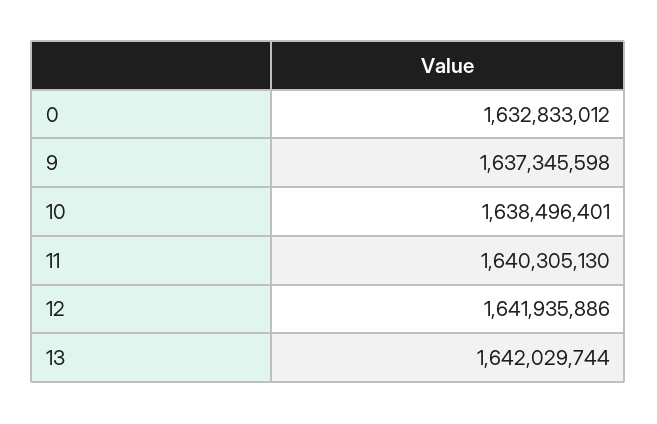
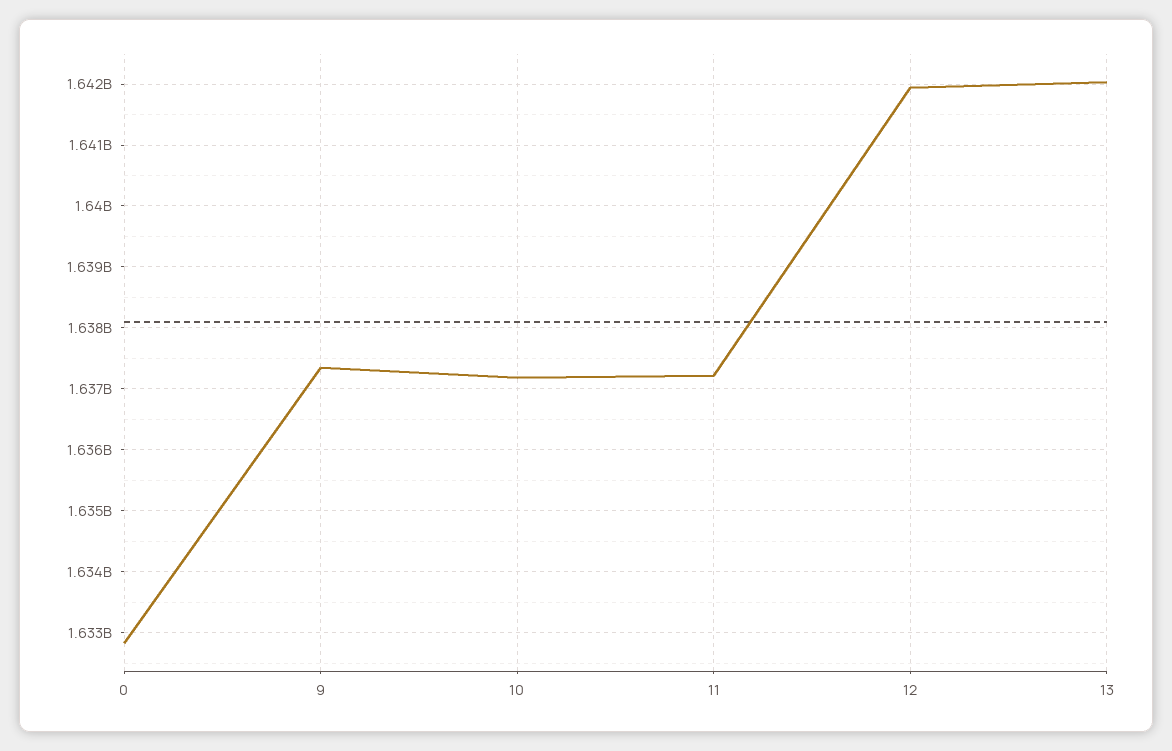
10: 1638496401 -> 1637200000
11: 1640305130 -> 1637200000

